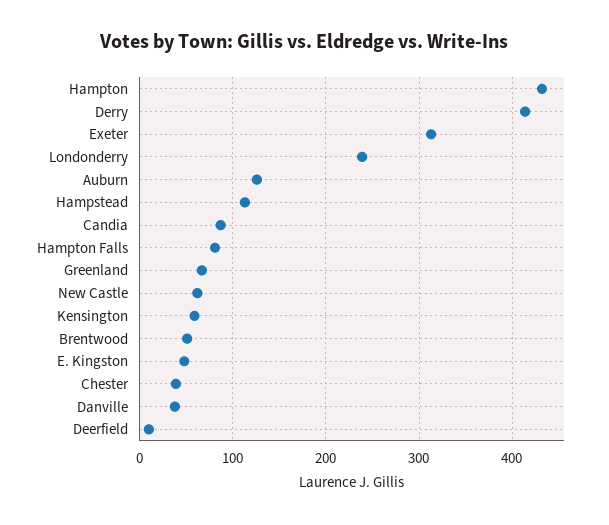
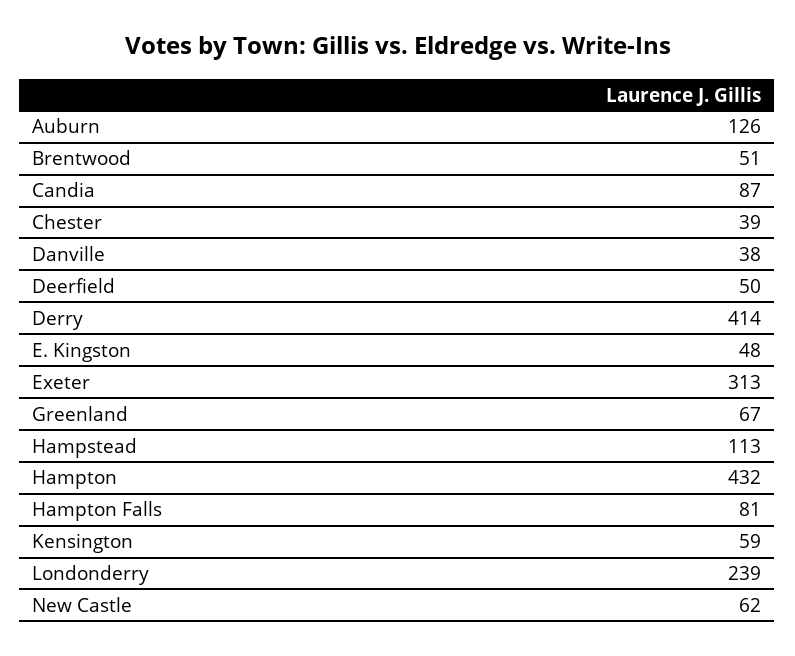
Deerfield: 10 -> 50

